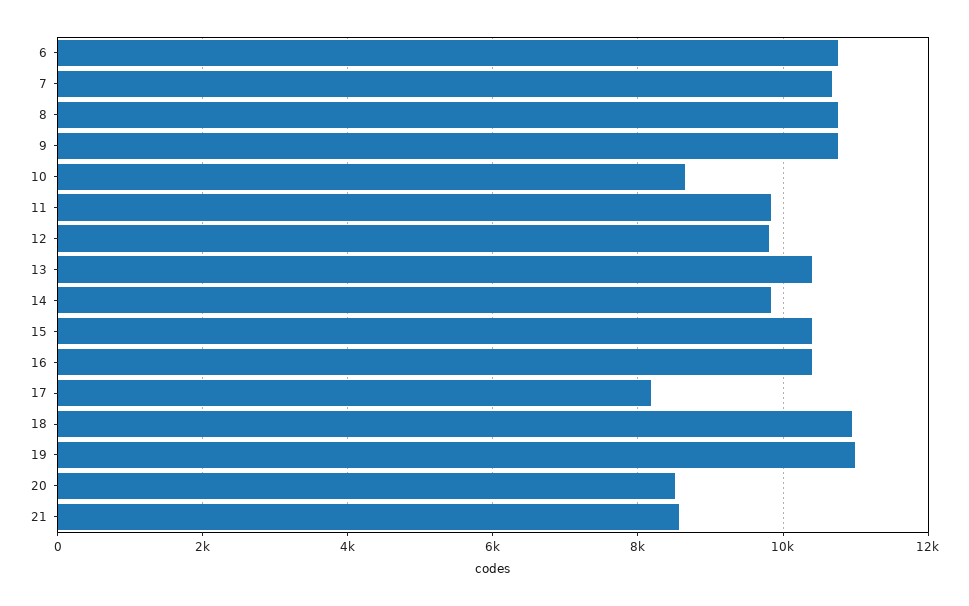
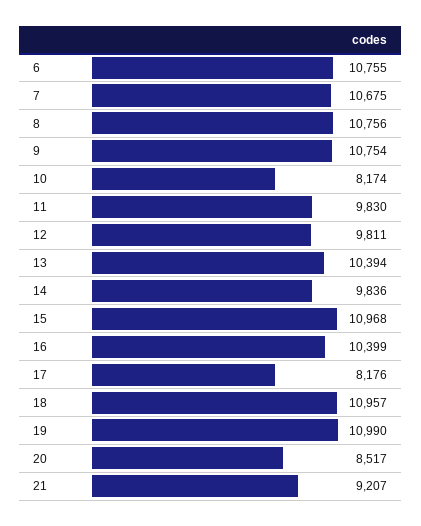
10: 8600 -> 8174
15: 10400 -> 10968
21: 8600 -> 9207

